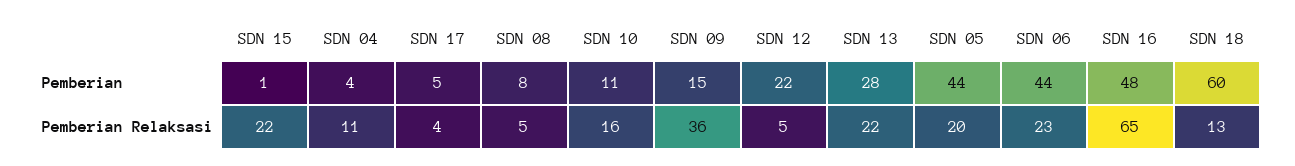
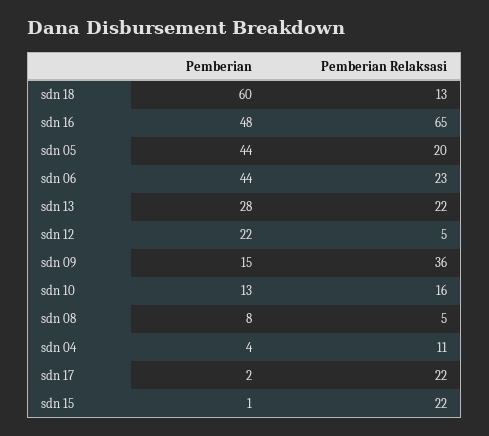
SDN 17, Pemberian: 5 -> 2
SDN 10, Pemberian: 11 -> 13
SDN 17, Pemberian Relaksasi: 4 -> 22

